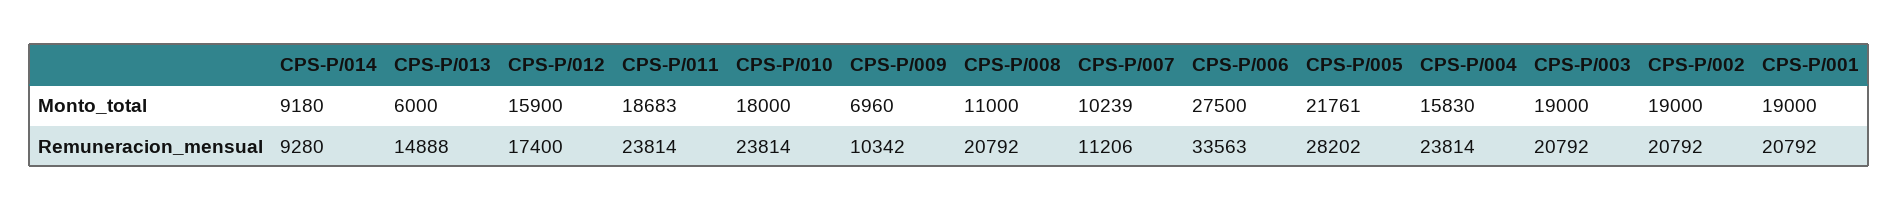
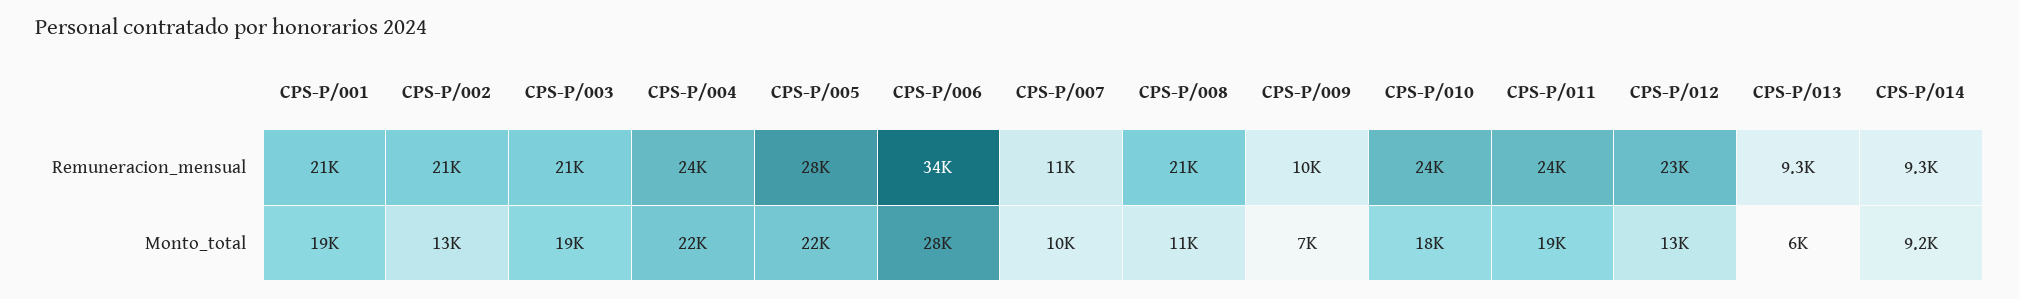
CPS-P/012, Monto_total: 15900 -> 13000
CPS-P/004, Monto_total: 15830 -> 22000
CPS-P/002, Monto_total: 19000 -> 13000
CPS-P/013, Remuneracion_mensual: 14888 -> 9300
CPS-P/012, Remuneracion_mensual: 17400 -> 23000

